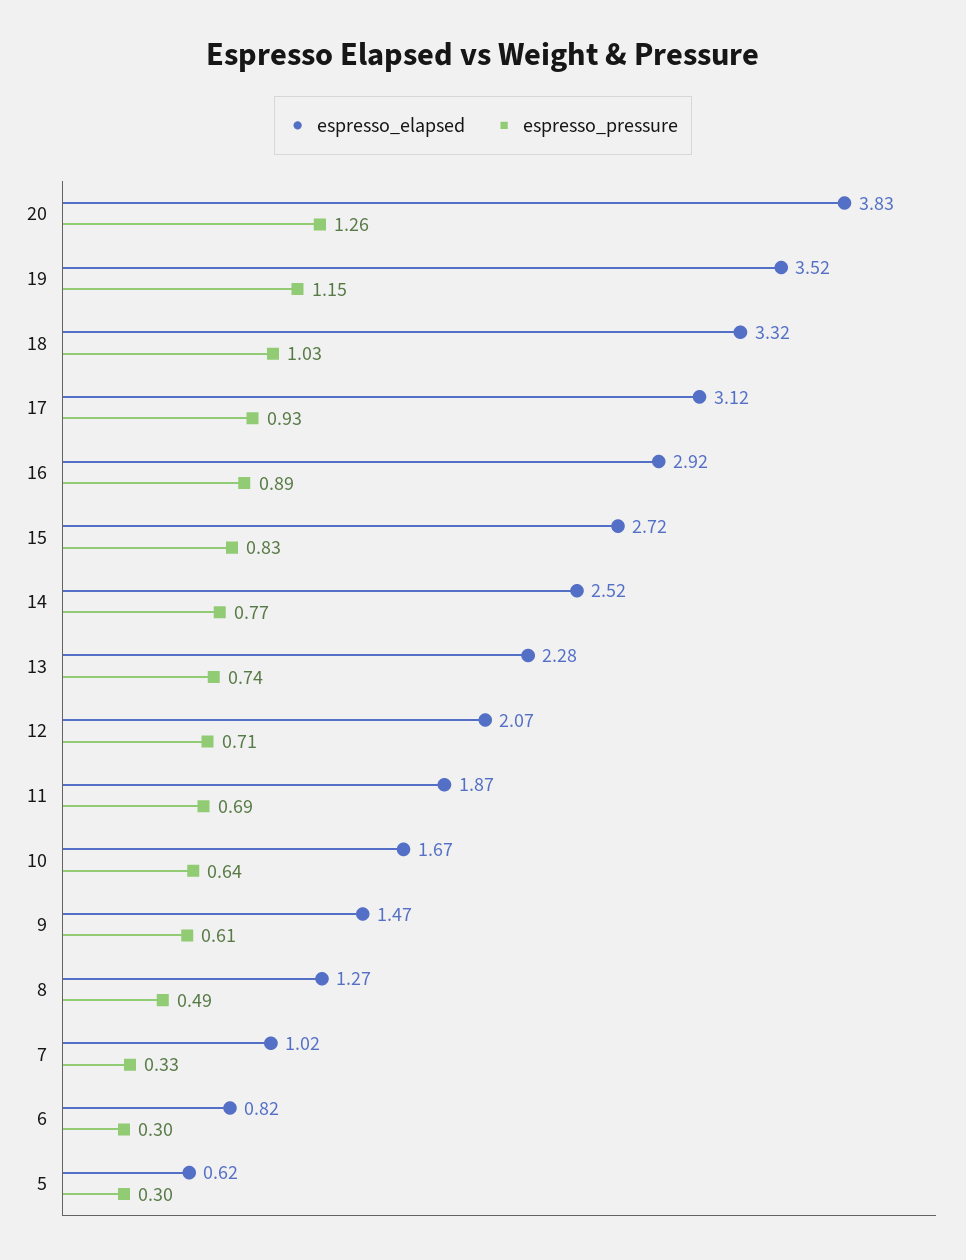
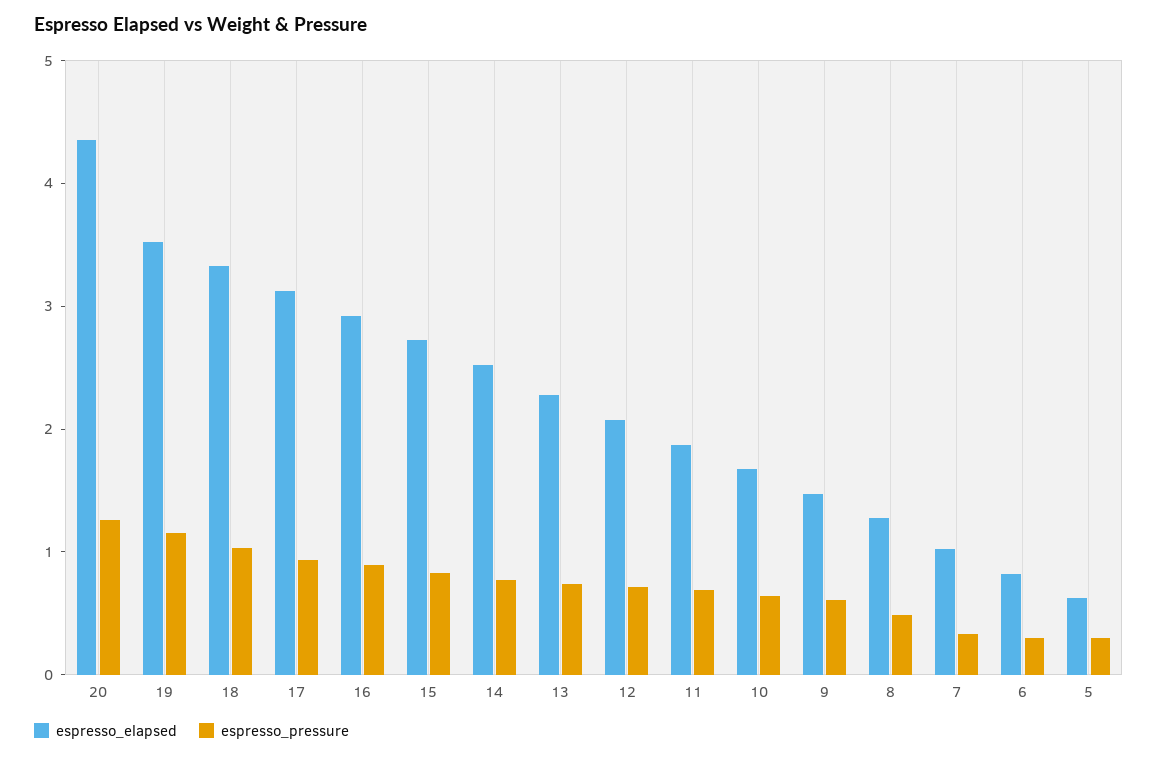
espresso_elapsed, 20: 3.83 -> 4.4

